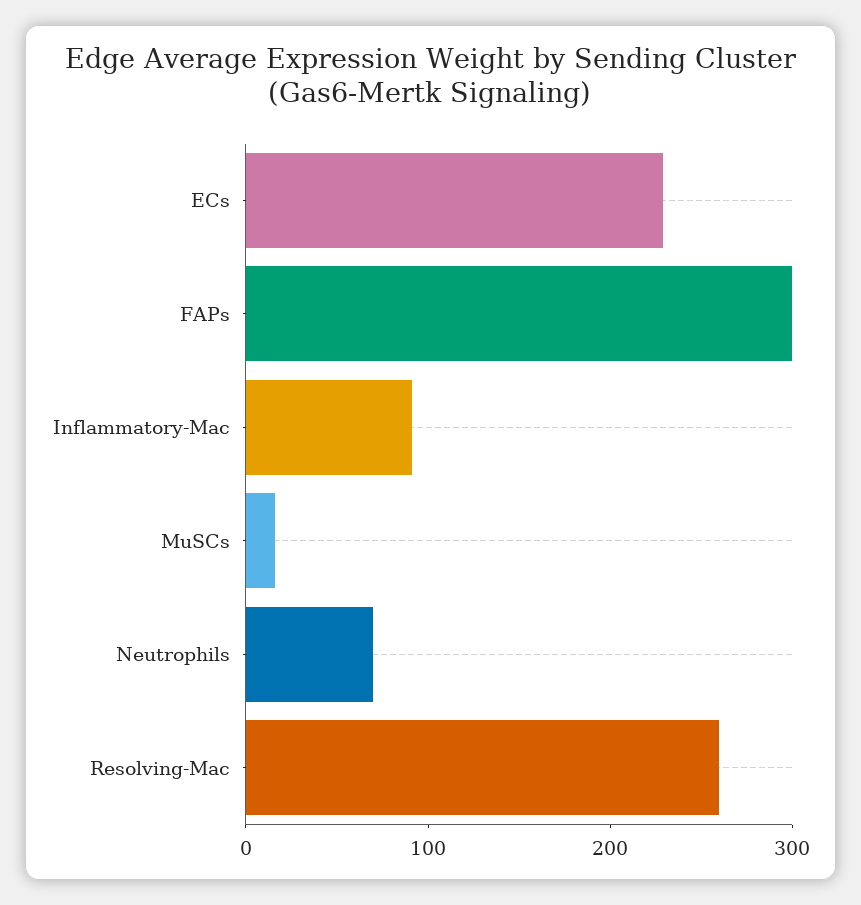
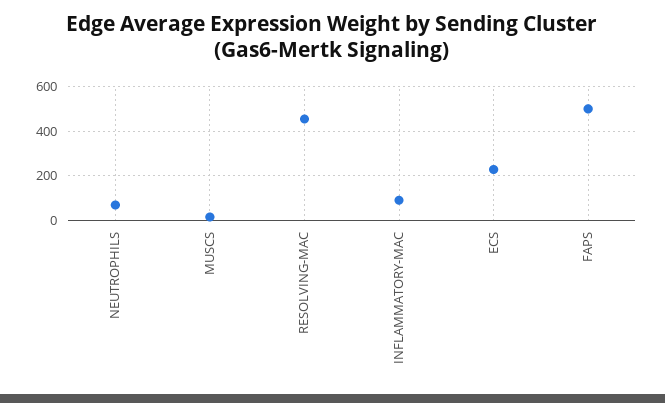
FAPs: 300 -> 500
Resolving-Mac: 260 -> 450

